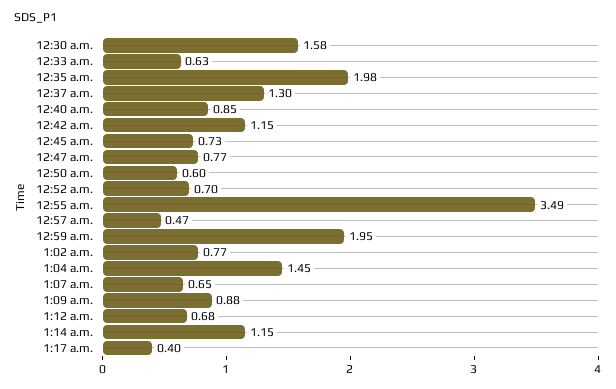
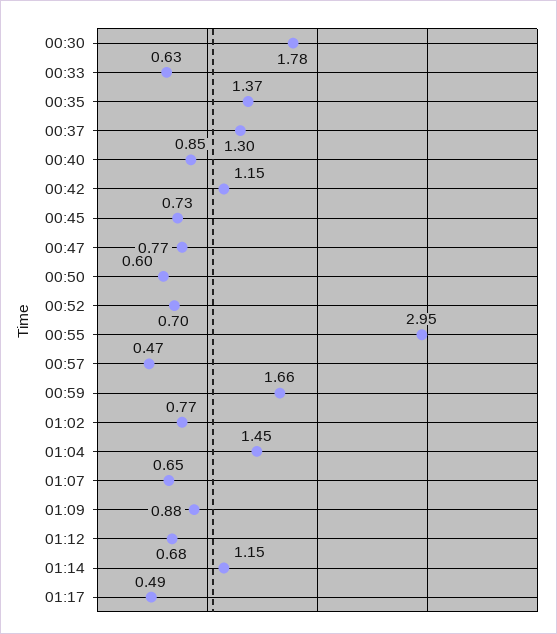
12:30 a.m.: 1.58 -> 1.78
12:35 a.m.: 1.98 -> 1.37
12:55 a.m.: 3.49 -> 2.95
12:59 a.m.: 1.95 -> 1.66
1:17 a.m.: 0.4 -> 0.49

